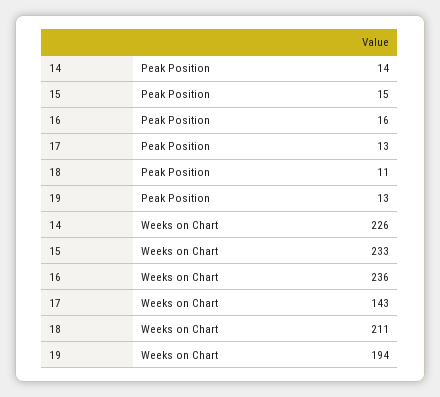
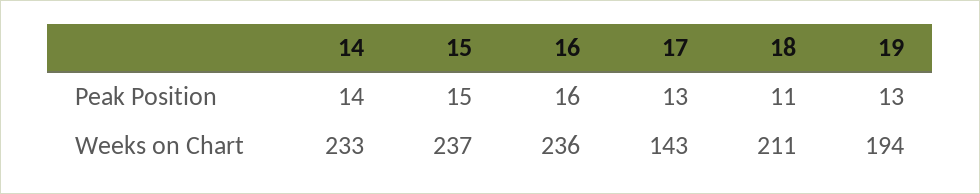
14, Weeks on Chart: 226 -> 233
15, Weeks on Chart: 233 -> 237

